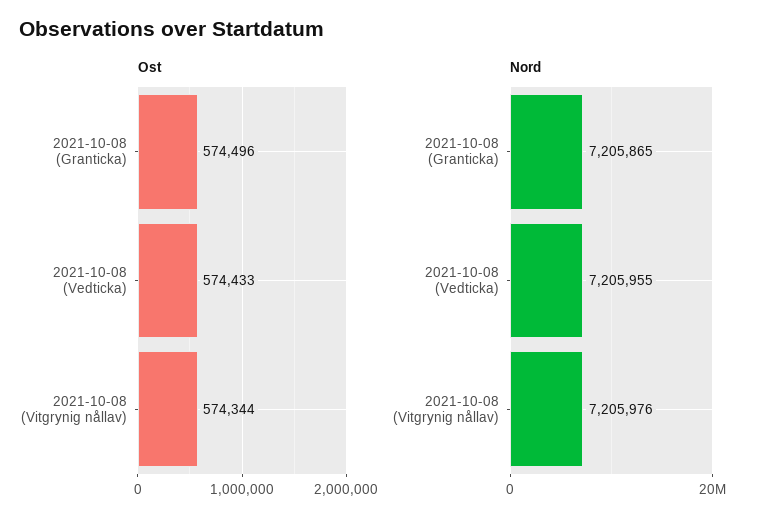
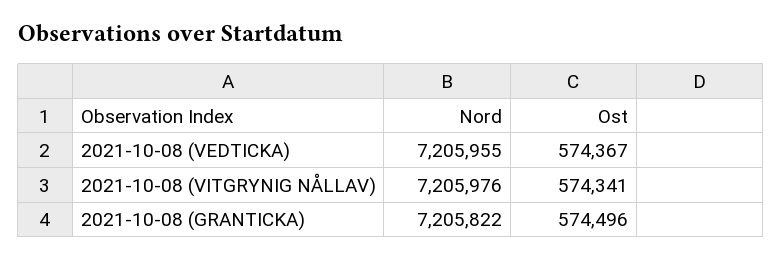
Ost, 2021-10-08 (Vedticka): 574433 -> 574367
Ost, 2021-10-08 (Vitgrynig nållav): 574344 -> 574341
Nord, 2021-10-08 (Granticka): 7205865 -> 7205822

